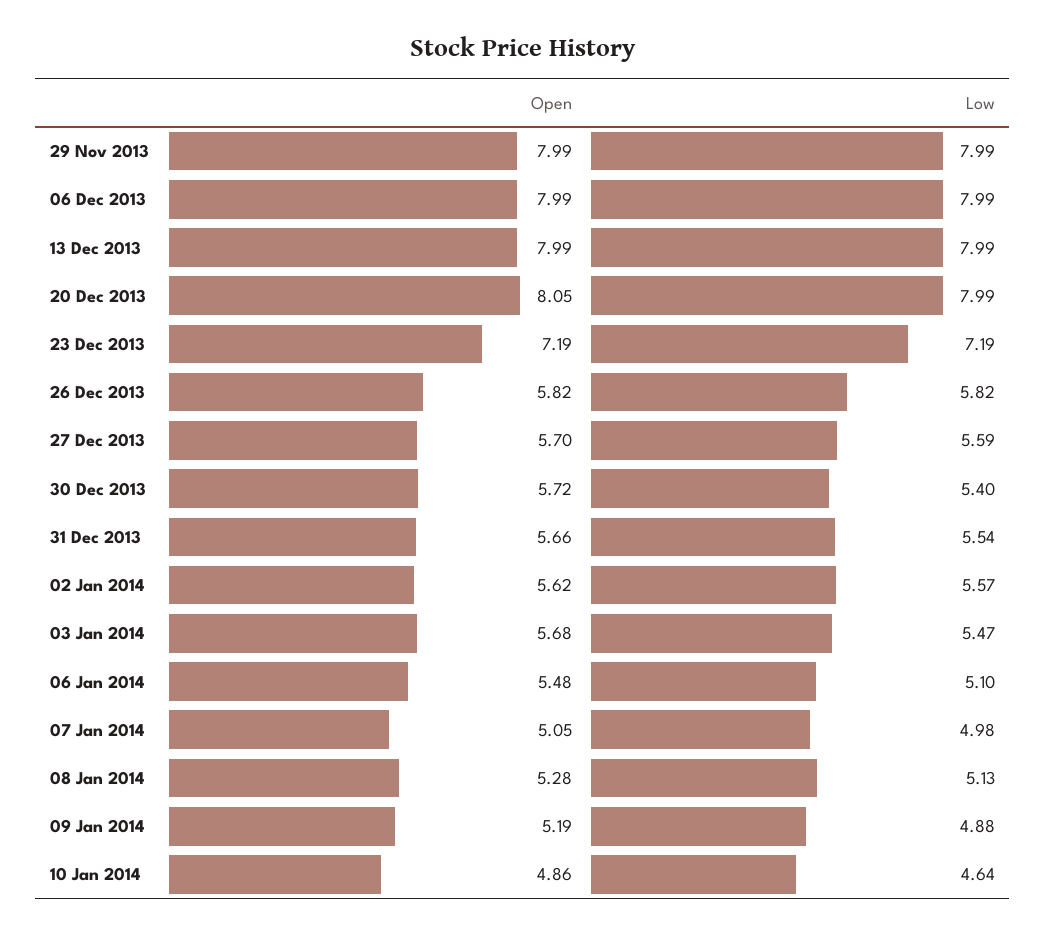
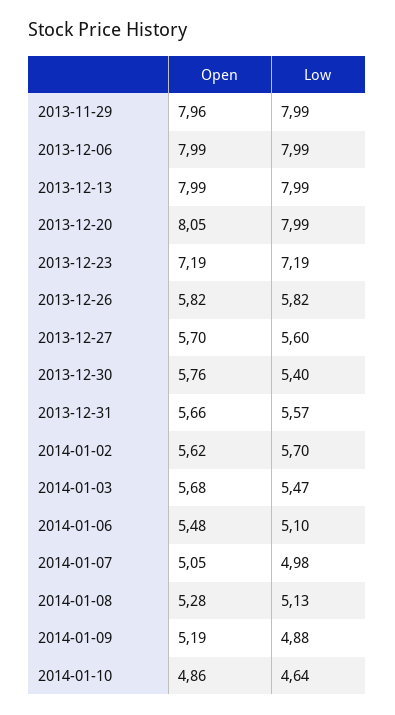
Open, 29 Nov 2013: 7.99 -> 7.96
Low, 27 Dec 2013: 5.59 -> 5.6
Open, 30 Dec 2013: 5.72 -> 5.76
Low, 31 Dec 2013: 5.54 -> 5.57
Low, 02 Jan 2014: 5.57 -> 5.7

